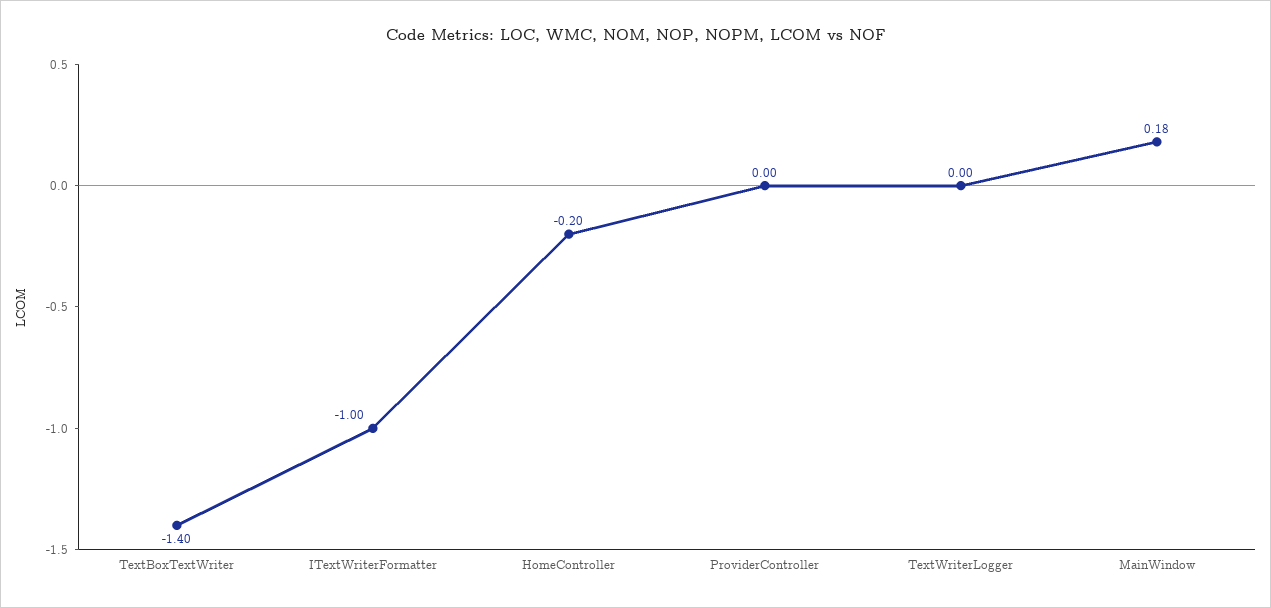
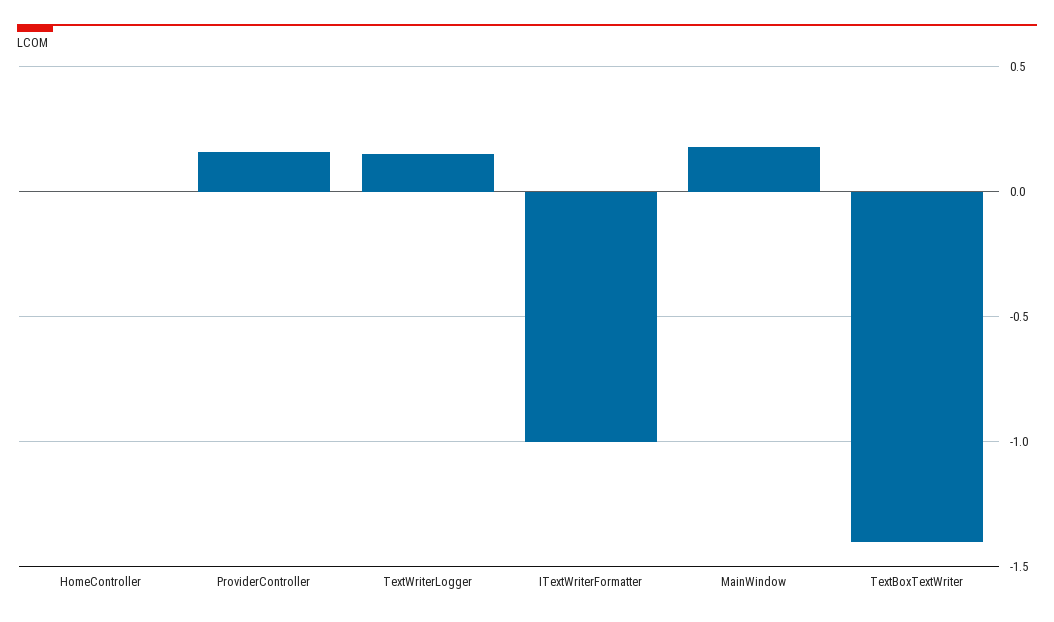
HomeController: -0.2 -> 0
ProviderController: 0 -> 0.15
TextWriterLogger: 0 -> 0.15

